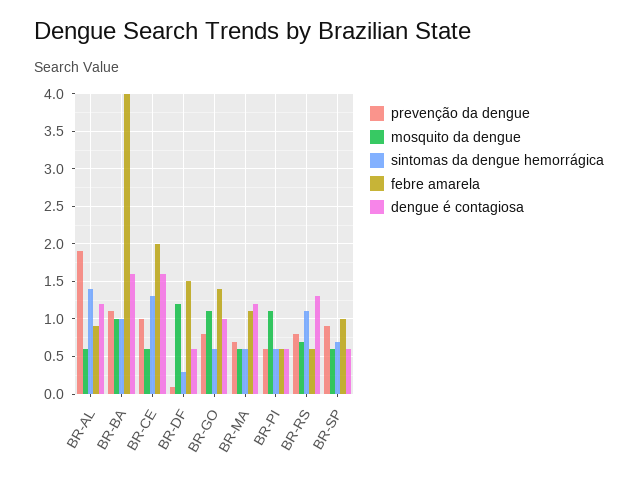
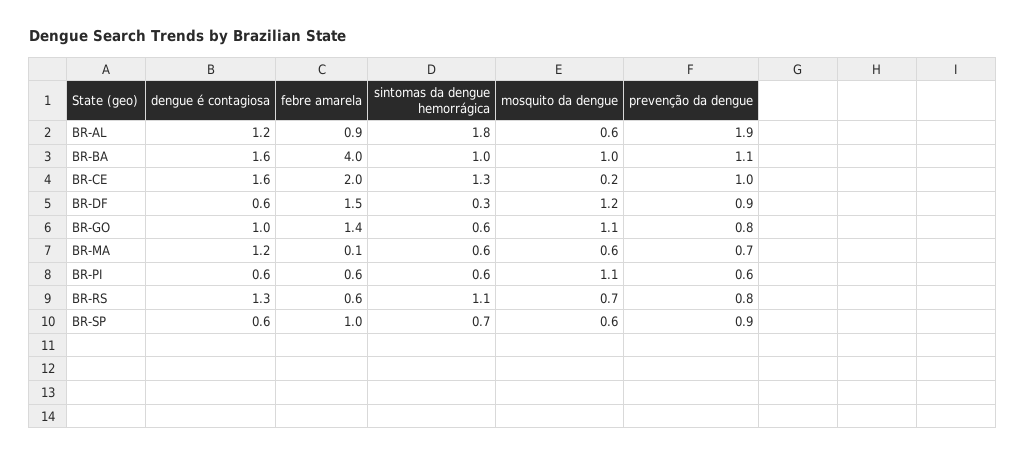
sintomas da dengue hemorrágica, BR-AL: 1.4 -> 1.8
mosquito da dengue, BR-CE: 0.6 -> 0.2
prevenção da dengue, BR-DF: 0.1 -> 0.9
febre amarela, BR-MA: 1.1 -> 0.1

